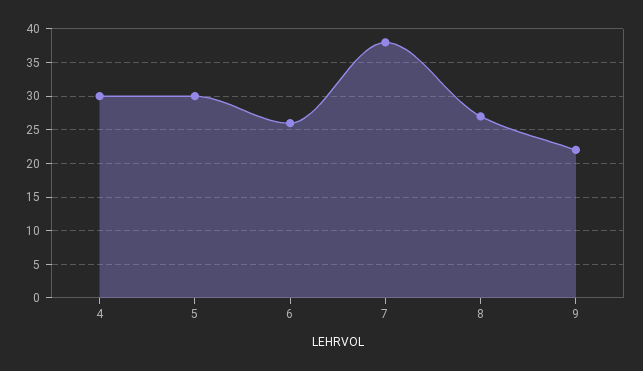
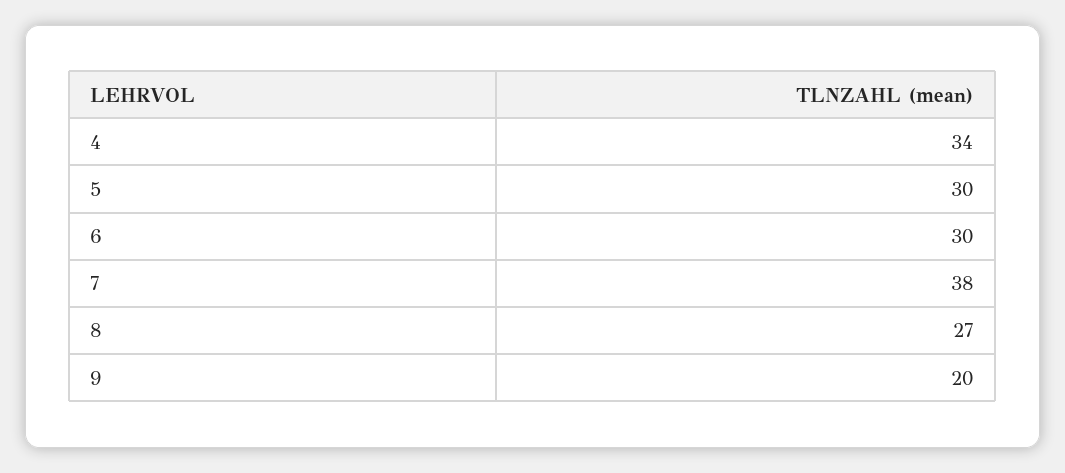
4: 30 -> 34
6: 26 -> 30
9: 22 -> 20

